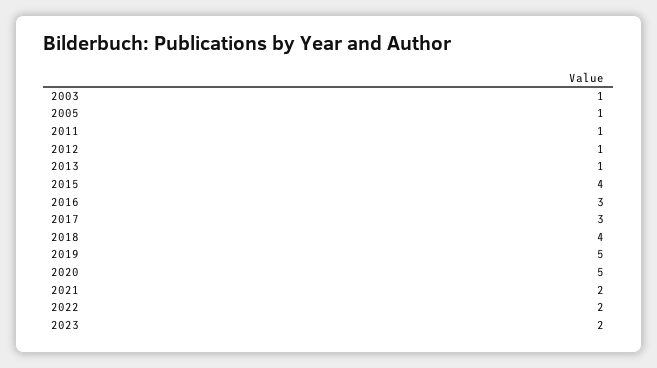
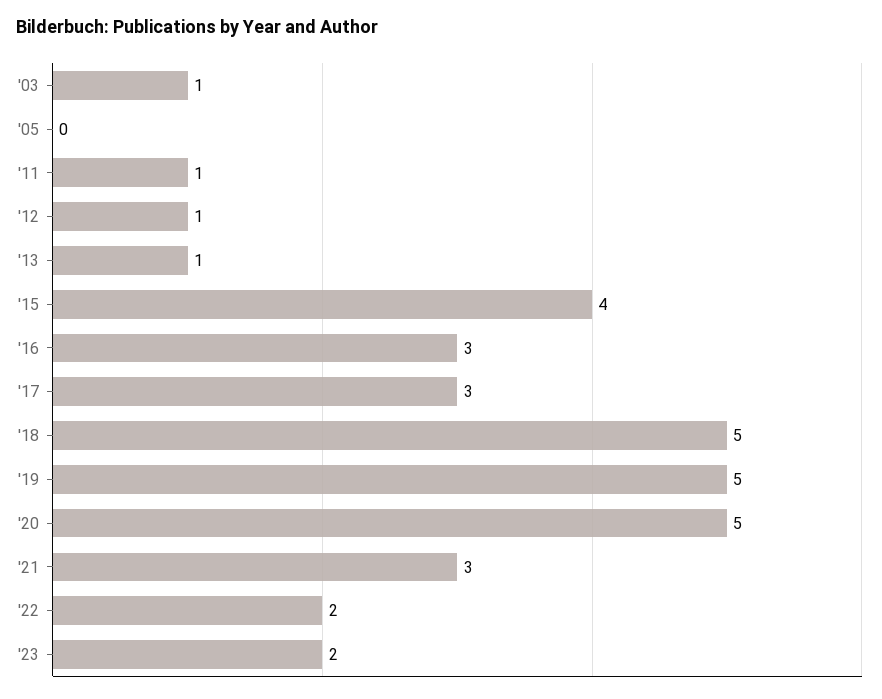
2005: 1 -> 0
2018: 4 -> 5
2021: 2 -> 3

